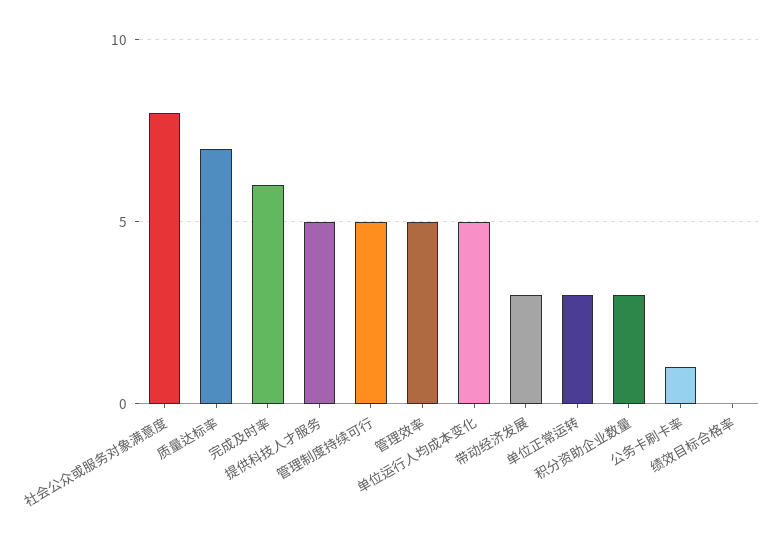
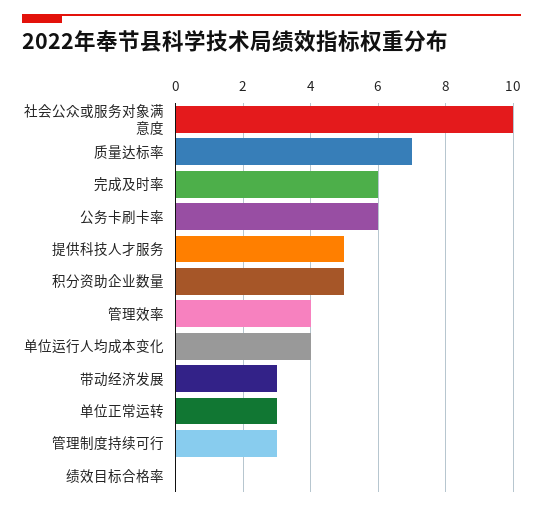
社会公众或服务对象满意度: 8 -> 10
管理制度持续可行: 5 -> 3
管理效率: 5 -> 4
单位运行人均成本变化: 5 -> 4
积分资助企业数量: 3 -> 5
公务卡刷卡率: 1 -> 6

